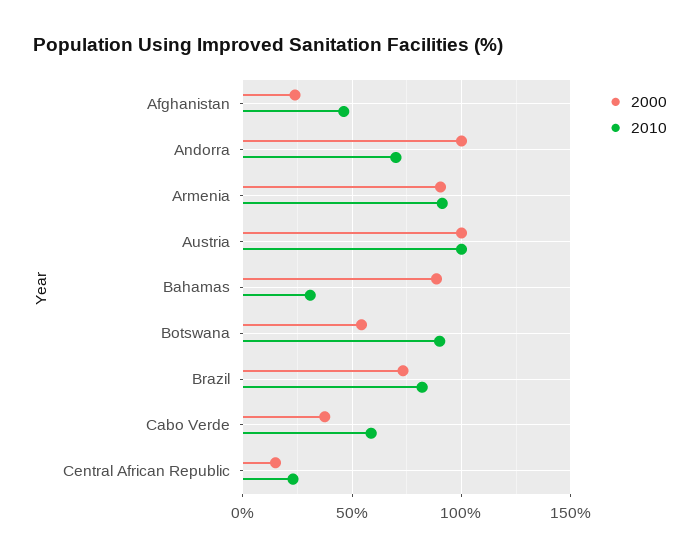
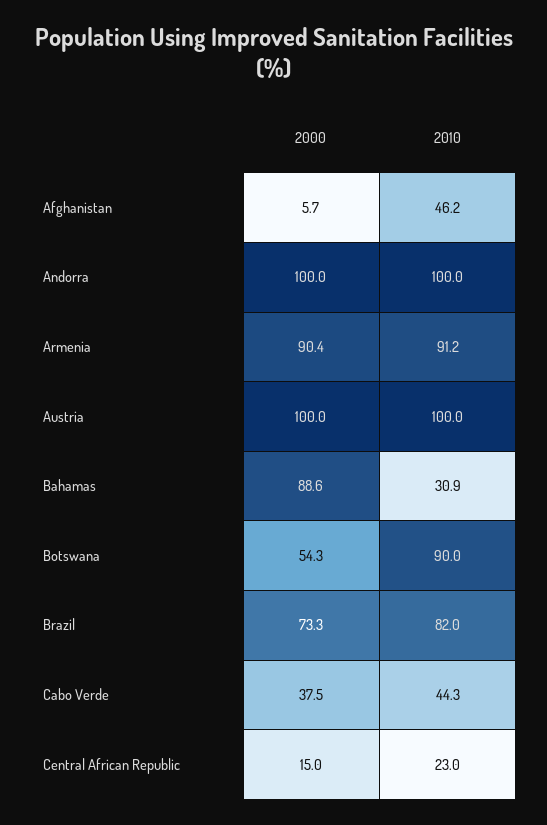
2000, Afghanistan: 25 -> 5.7
2010, Andorra: 70 -> 100
2010, Cabo Verde: 60 -> 44.3

